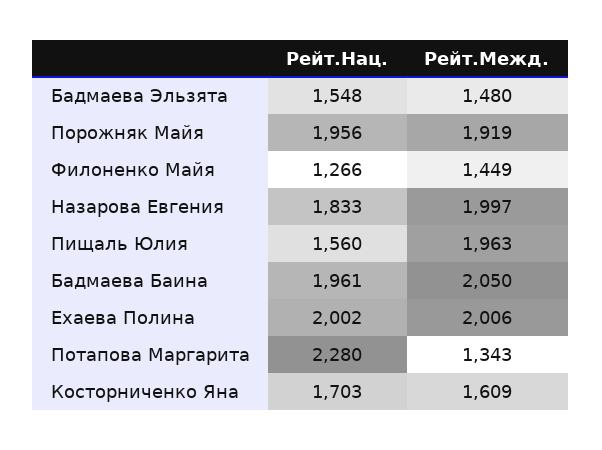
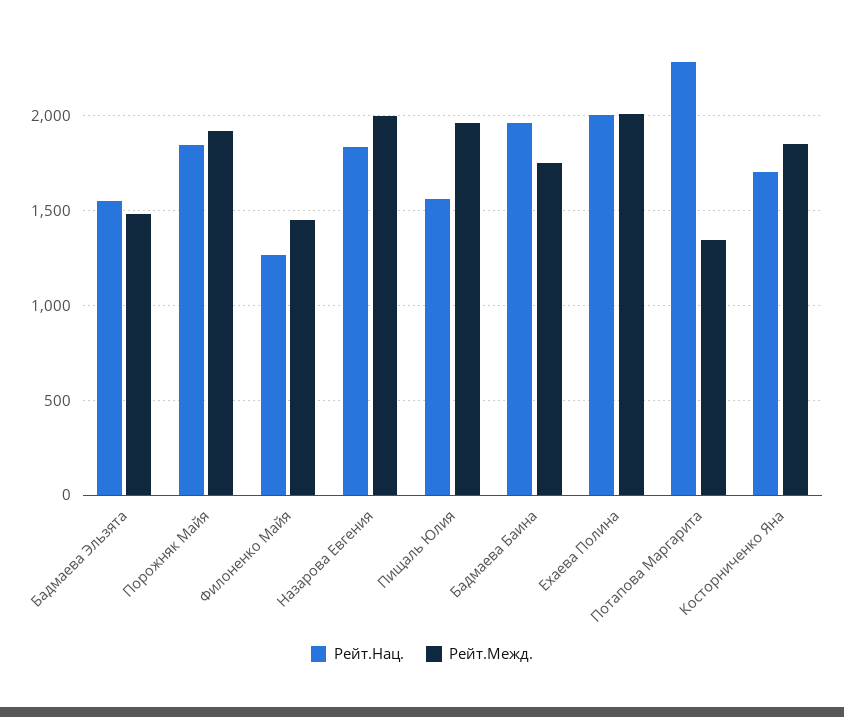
Рейт.Нац., Порожняк Майя: 1956 -> 1850
Рейт.Межд., Бадмаева Баина: 2050 -> 1750
Рейт.Межд., Косторниченко Яна: 1609 -> 1850

